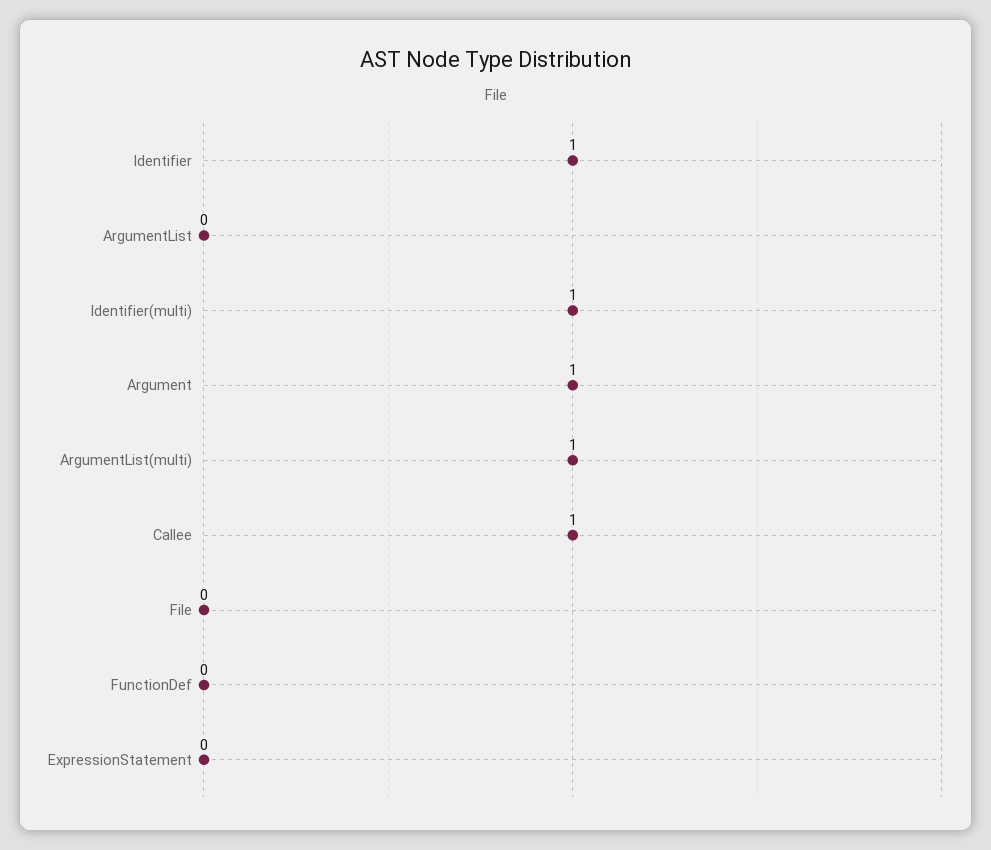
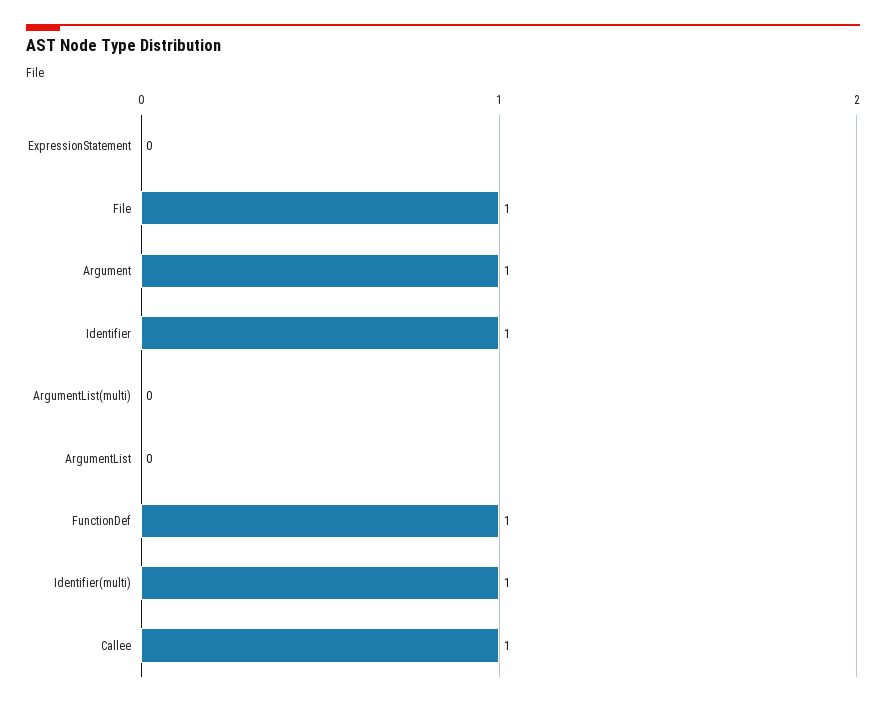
ArgumentList(multi): 1 -> 0
File: 0 -> 1
FunctionDef: 0 -> 1

